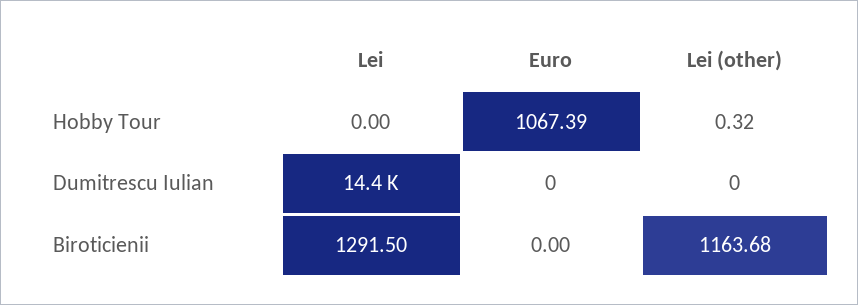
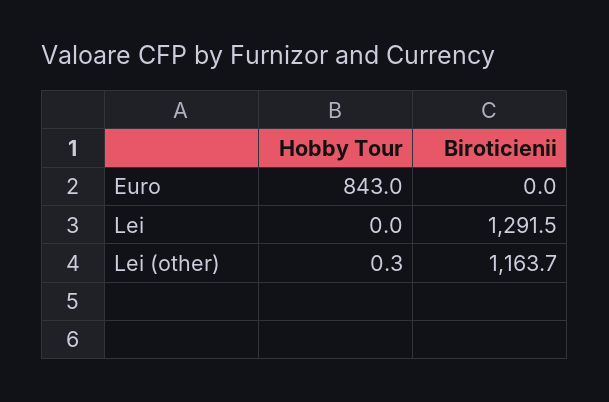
Euro, Hobby Tour: 1067.39 -> 843
Lei, Dumitrescu Iulian: 14400 -> none
Euro, Dumitrescu Iulian: 0 -> none
Lei (other), Dumitrescu Iulian: 0 -> none

